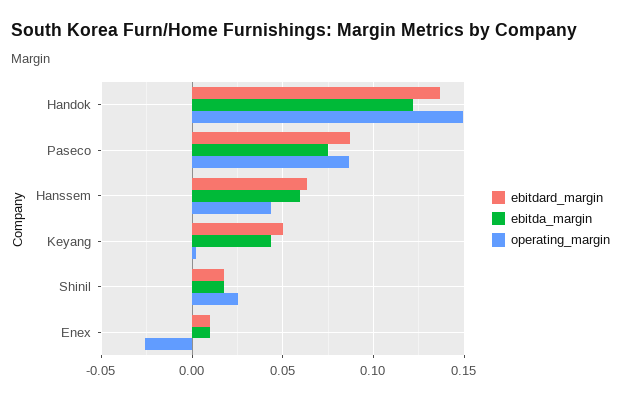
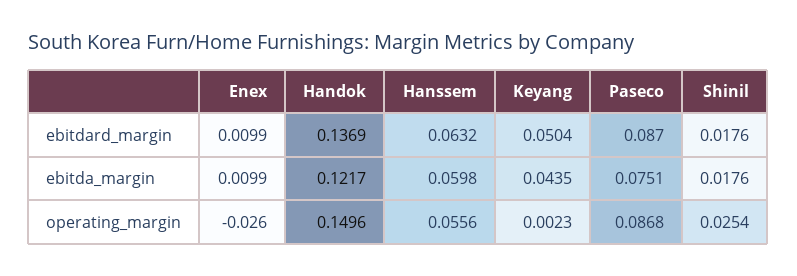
operating_margin, Hanssem: 0.045 -> 0.0556

